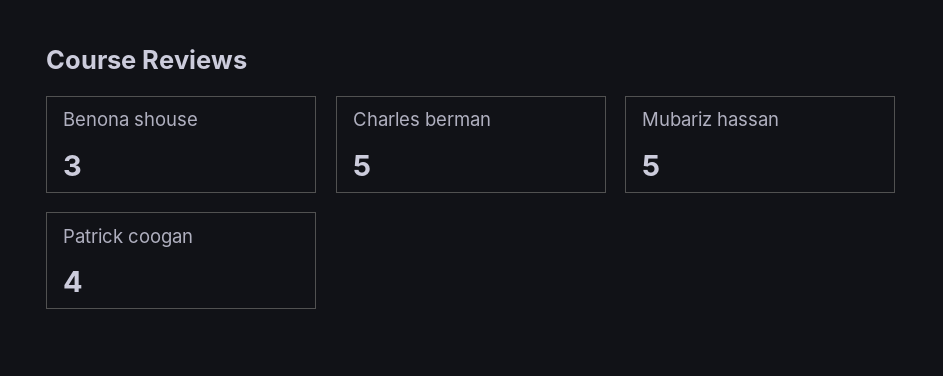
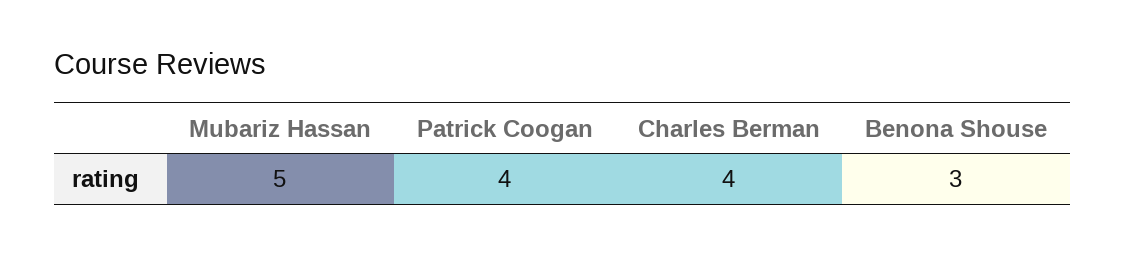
Charles berman: 5 -> 4

